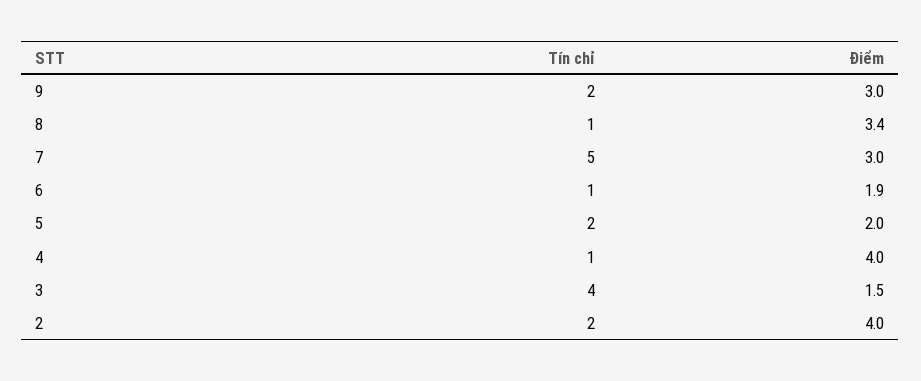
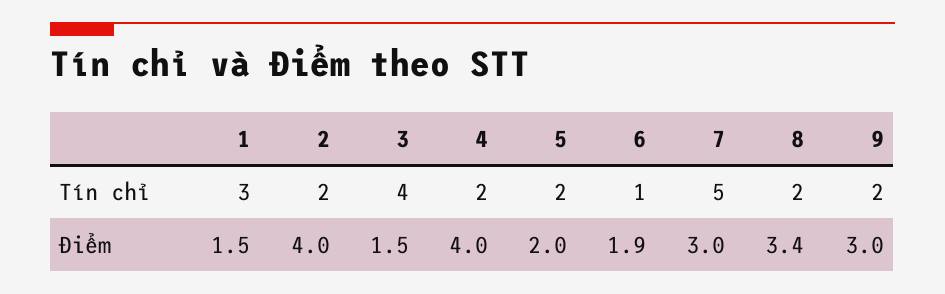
Tín chỉ, 8: 1 -> 2
Tín chỉ, 4: 1 -> 2
Tín chỉ, 1: none -> 3
Điểm, 1: none -> 1.5

